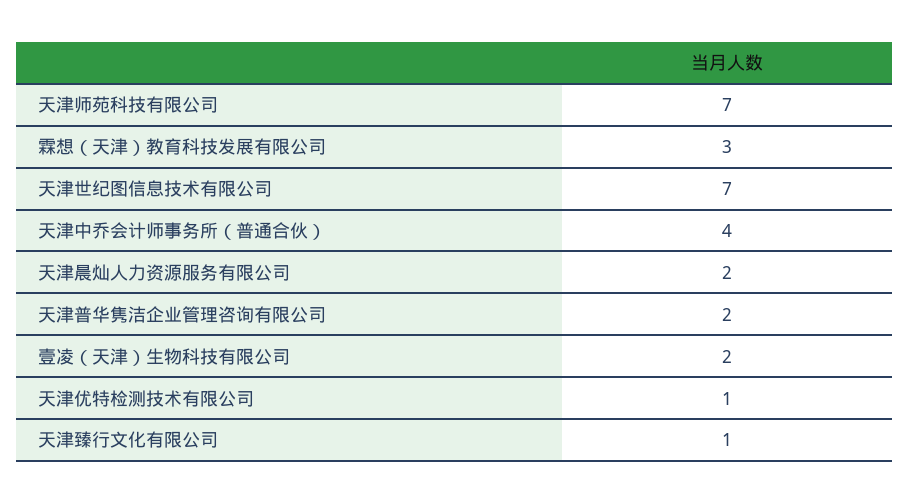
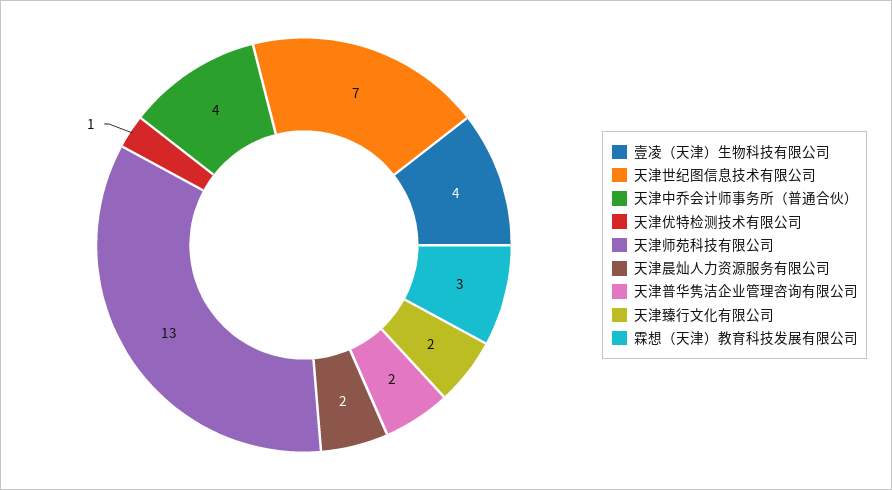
天津师苑科技有限公司: 7 -> 13
壹凌（天津）生物科技有限公司: 2 -> 4
天津臻行文化有限公司: 1 -> 2

